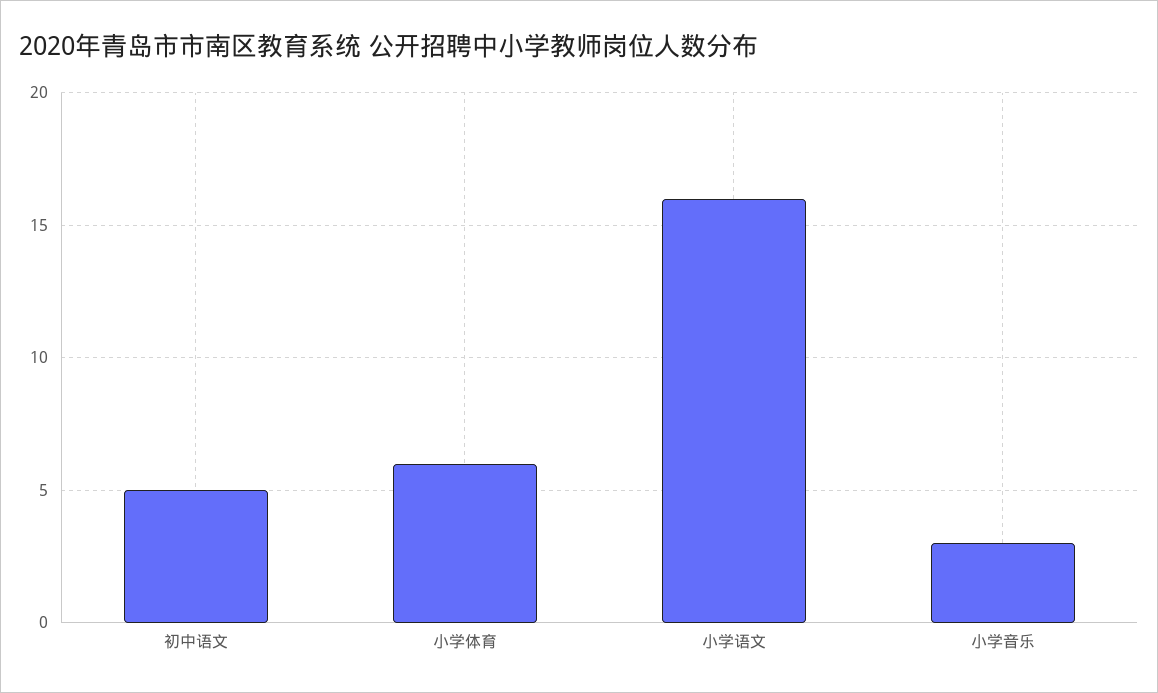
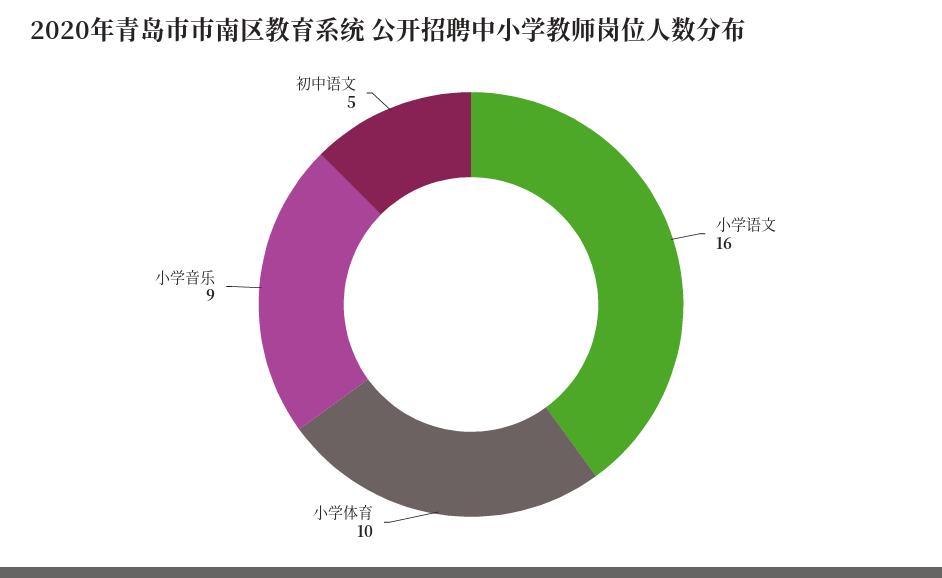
小学体育: 6 -> 10
小学音乐: 3 -> 9

